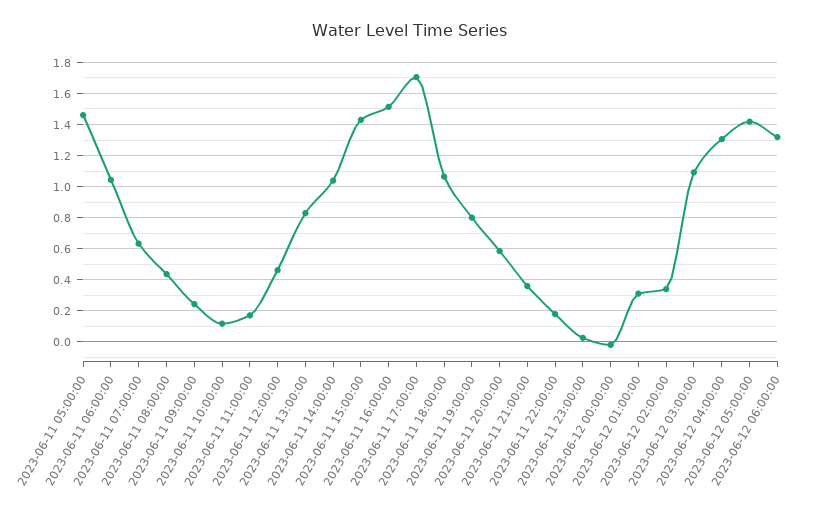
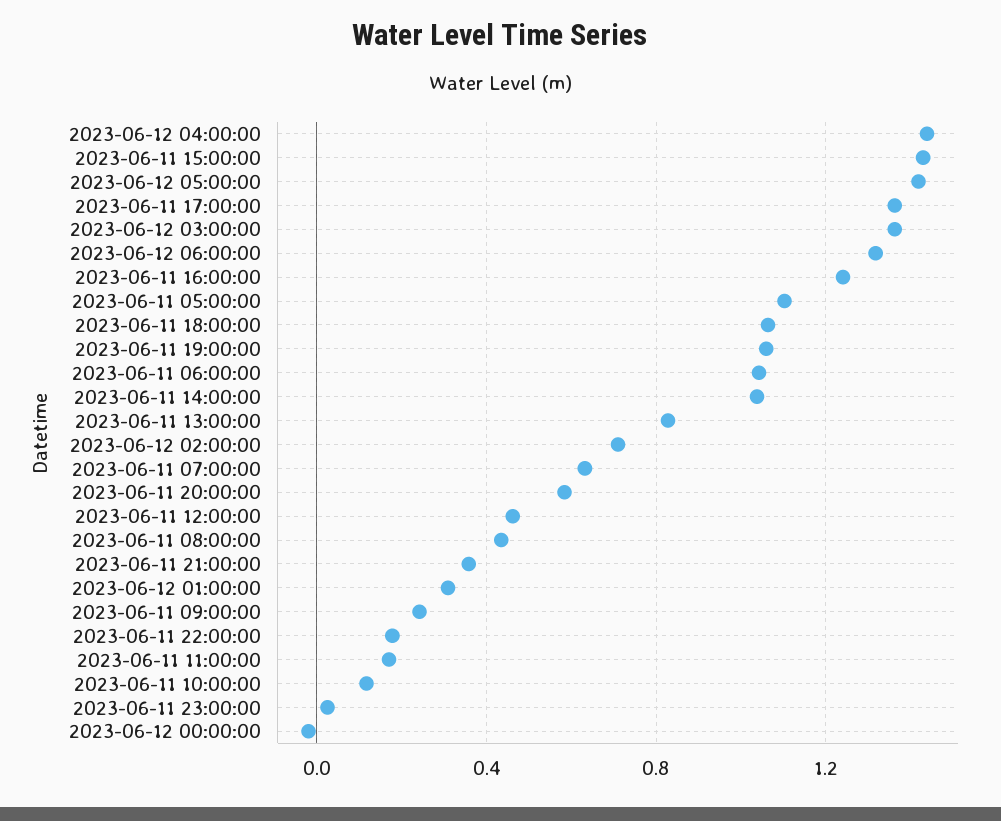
2023-06-11 05:00:00: 1.45 -> 1.1
2023-06-11 16:00:00: 1.5 -> 1.25
2023-06-11 17:00:00: 1.7 -> 1.35
2023-06-11 19:00:00: 0.8 -> 1.05
2023-06-12 02:00:00: 0.35 -> 0.7
2023-06-12 03:00:00: 1.1 -> 1.35
2023-06-12 04:00:00: 1.3 -> 1.45

